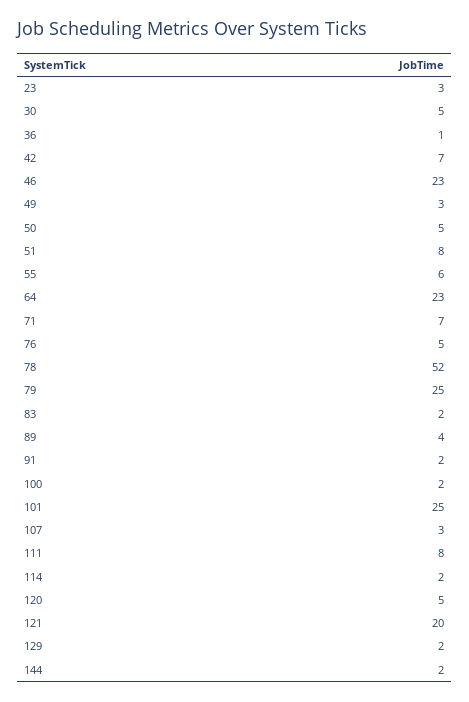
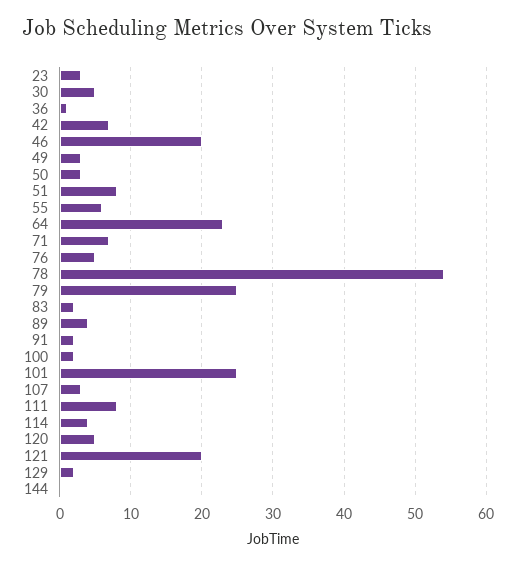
46: 23 -> 20
50: 5 -> 3
78: 52 -> 54
114: 2 -> 4
144: 2 -> 0

